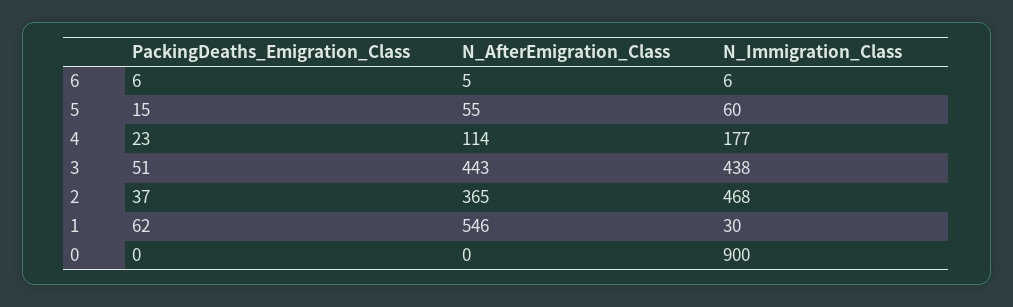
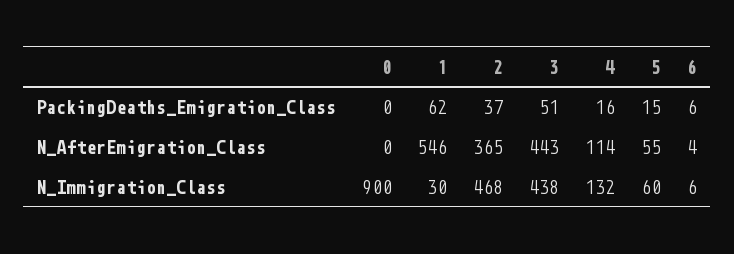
N_AfterEmigration_Class, 6: 5 -> 4
PackingDeaths_Emigration_Class, 4: 23 -> 16
N_Immigration_Class, 4: 177 -> 132

